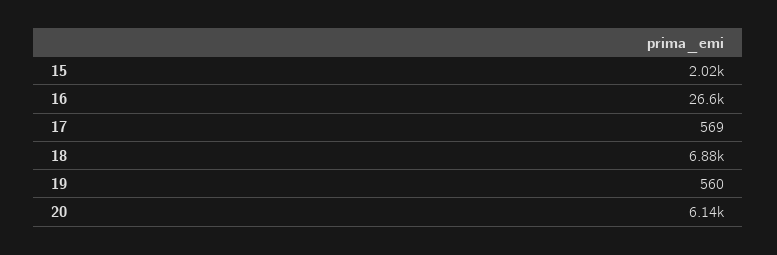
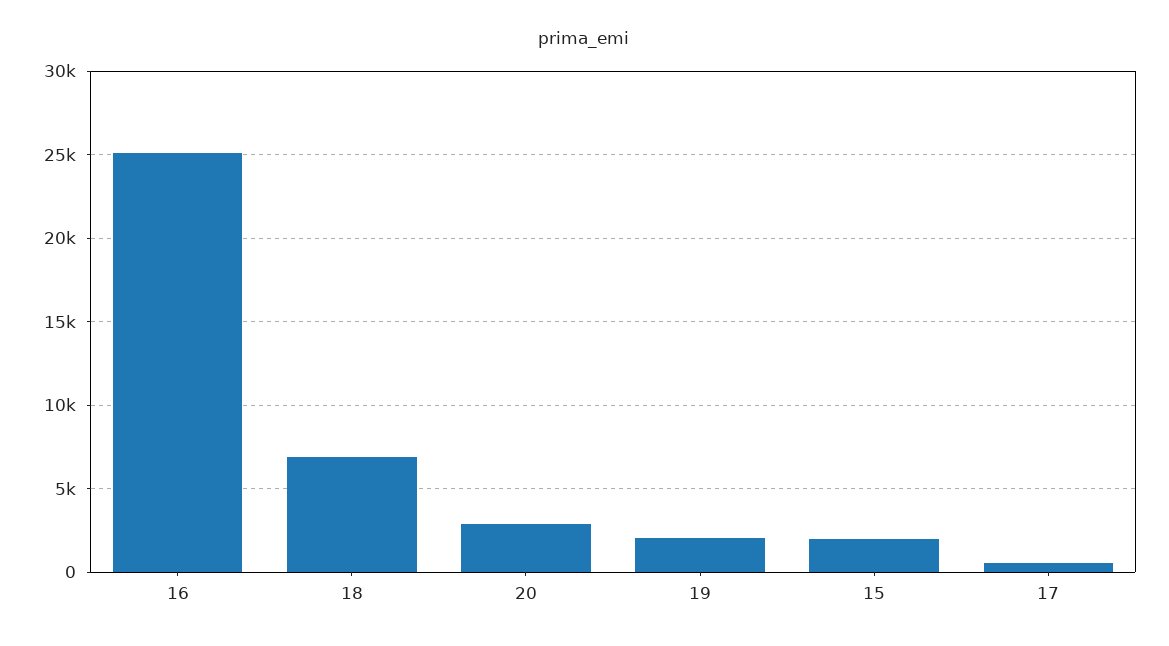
16: 26600 -> 25000
19: 560 -> 2000
20: 6140 -> 3000

